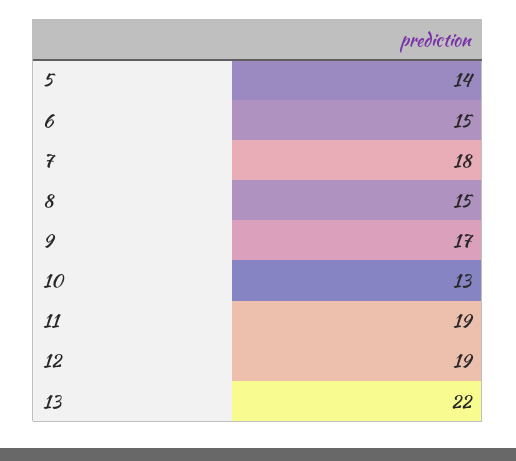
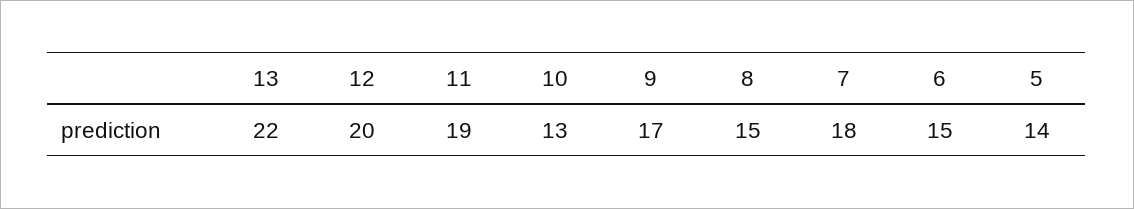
12: 19 -> 20

